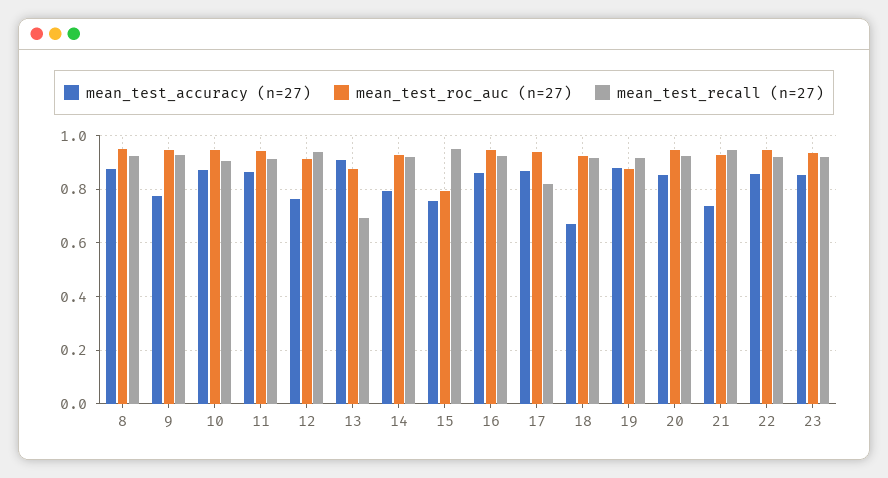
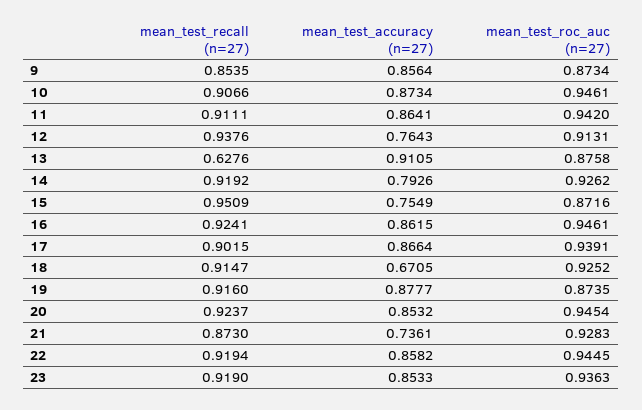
mean_test_accuracy (n=27), 8: 0.875 -> none
mean_test_roc_auc (n=27), 8: 0.95 -> none
mean_test_recall (n=27), 8: 0.925 -> none
mean_test_accuracy (n=27), 9: 0.775 -> 0.8564
mean_test_roc_auc (n=27), 9: 0.95 -> 0.8734
mean_test_recall (n=27), 9: 0.925 -> 0.8535
mean_test_recall (n=27), 13: 0.7 -> 0.6276
mean_test_roc_auc (n=27), 15: 0.8 -> 0.8716
mean_test_recall (n=27), 17: 0.825 -> 0.9015
mean_test_recall (n=27), 21: 0.95 -> 0.873

